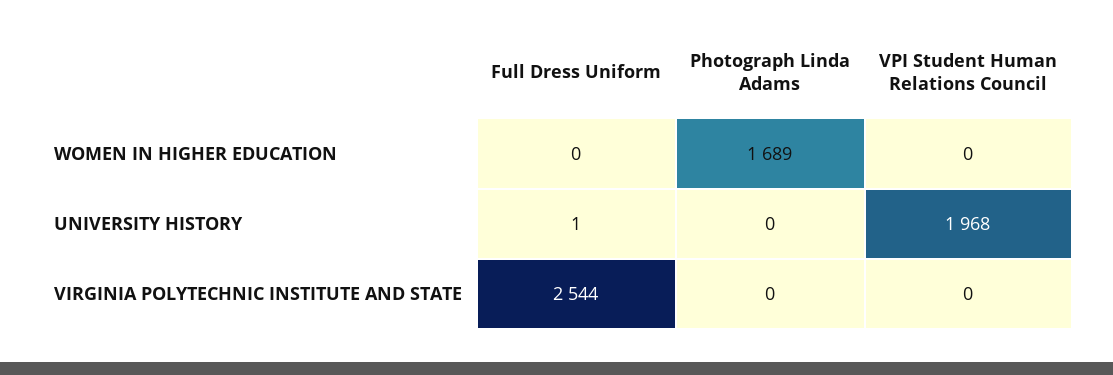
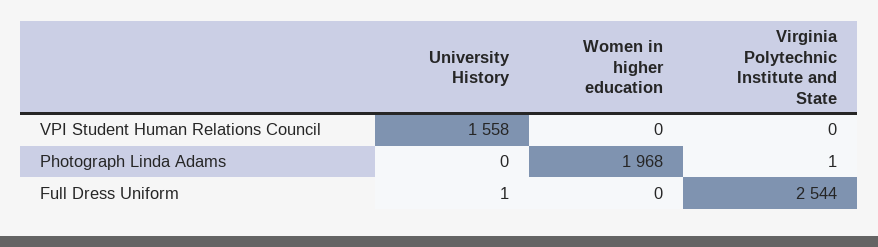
Photograph Linda Adams, WOMEN IN HIGHER EDUCATION: 1689 -> 1968
VPI Student Human Relations Council, UNIVERSITY HISTORY: 1968 -> 1558
Photograph Linda Adams, VIRGINIA POLYTECHNIC INSTITUTE AND STATE: 0 -> 1

